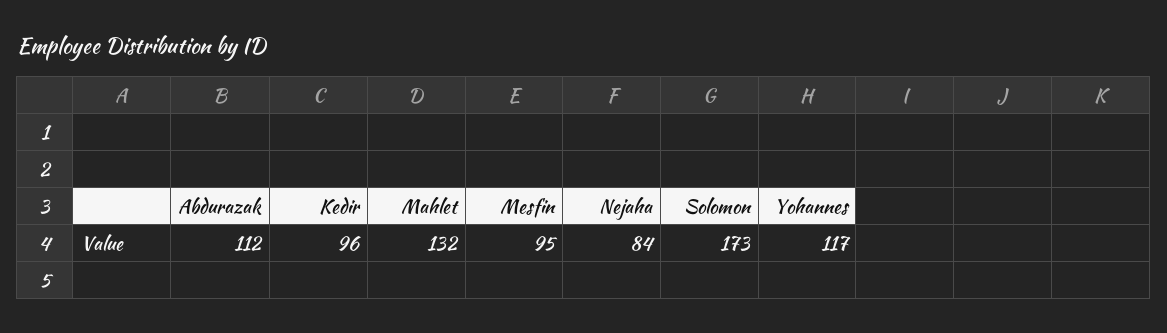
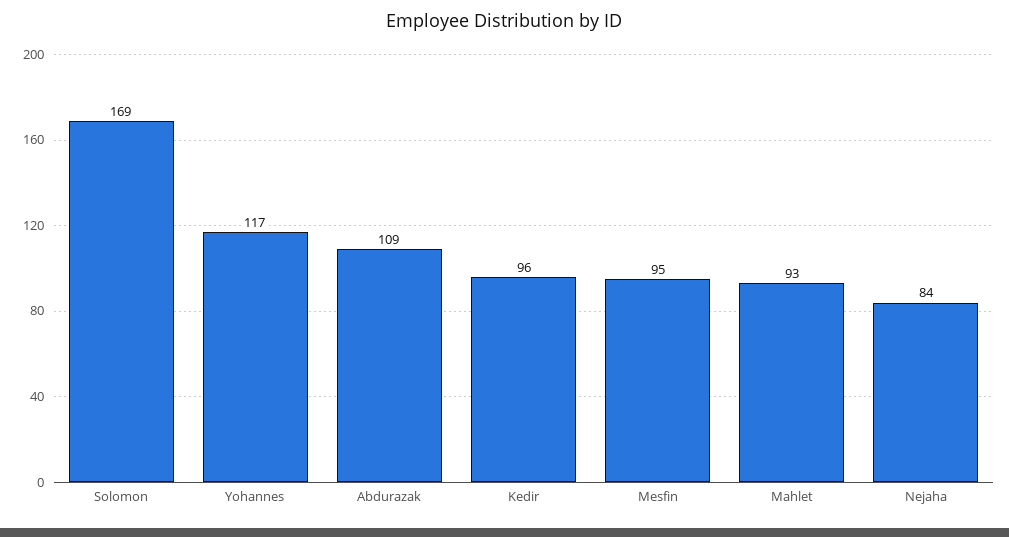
Abdurazak: 112 -> 109
Mahlet: 132 -> 93
Solomon: 173 -> 169

